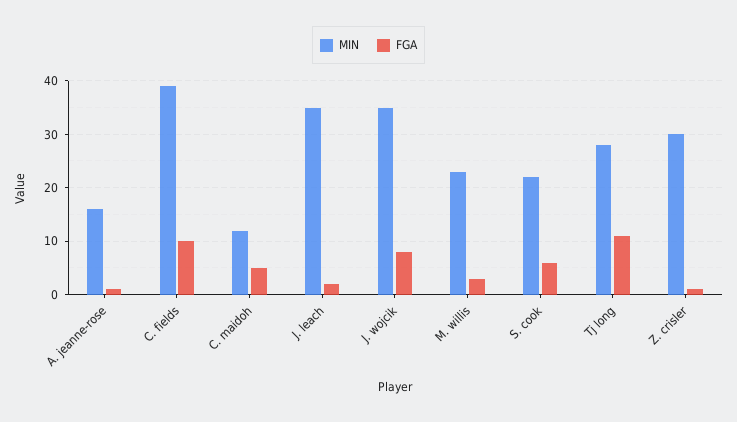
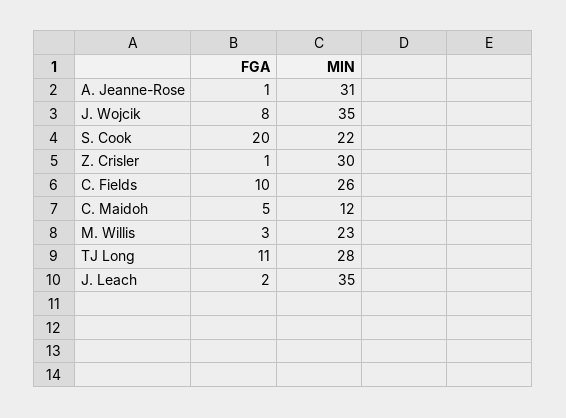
MIN, A. jeanne-rose: 15 -> 31
MIN, C. fields: 40 -> 26
FGA, S. cook: 5 -> 20

